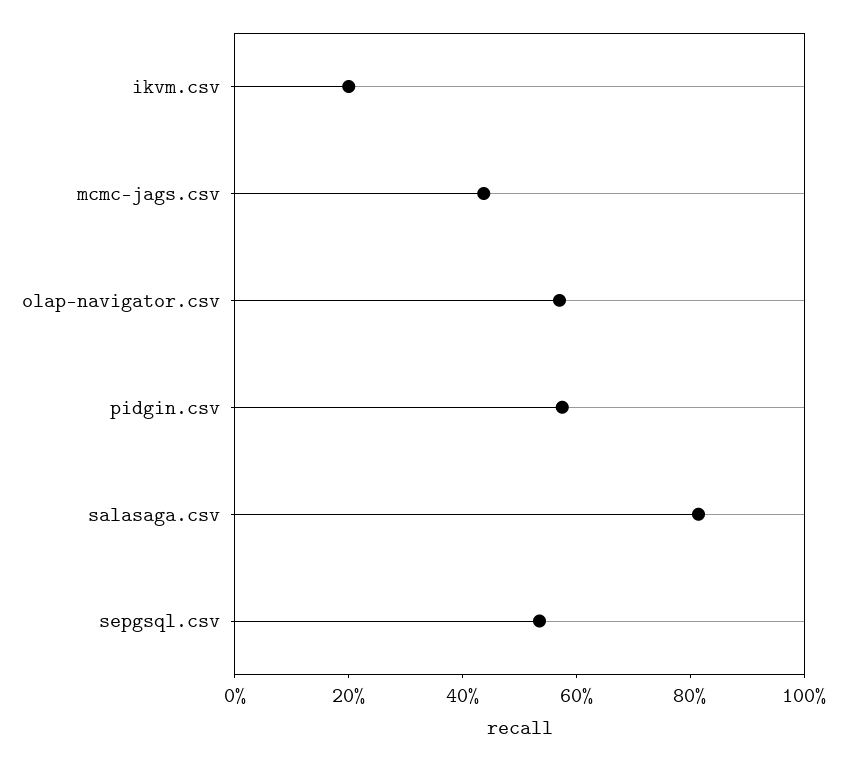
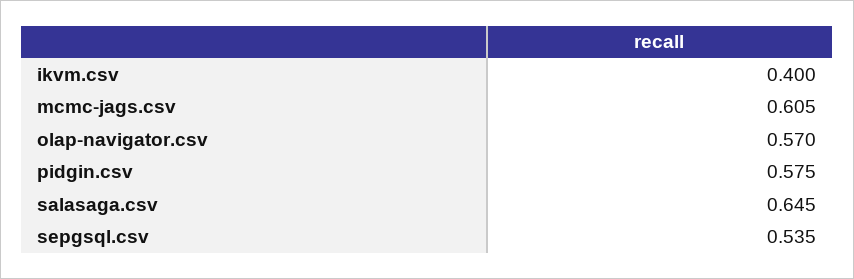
ikvm.csv: 0.2 -> 0.4
mcmc-jags.csv: 0.45 -> 0.605
salasaga.csv: 0.8 -> 0.645

